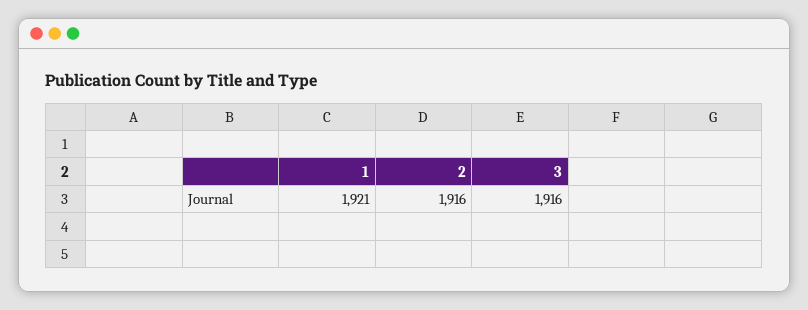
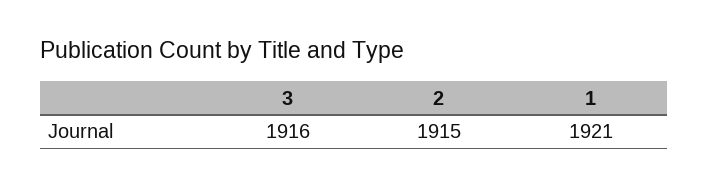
2: 1916 -> 1915

